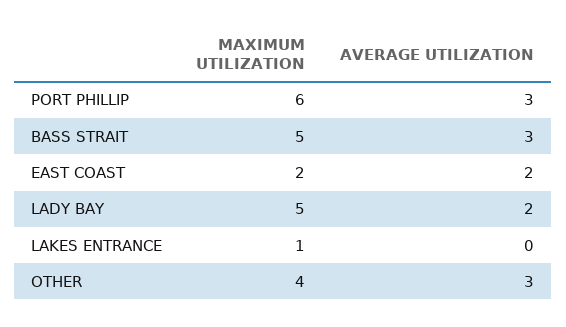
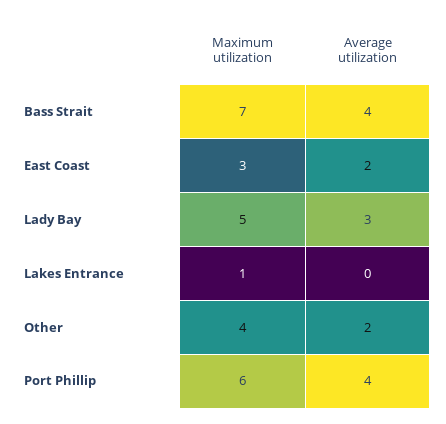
AVERAGE UTILIZATION, PORT PHILLIP: 3 -> 4
MAXIMUM UTILIZATION, BASS STRAIT: 5 -> 7
AVERAGE UTILIZATION, BASS STRAIT: 3 -> 4
MAXIMUM UTILIZATION, EAST COAST: 2 -> 3
AVERAGE UTILIZATION, LADY BAY: 2 -> 3
AVERAGE UTILIZATION, OTHER: 3 -> 2

